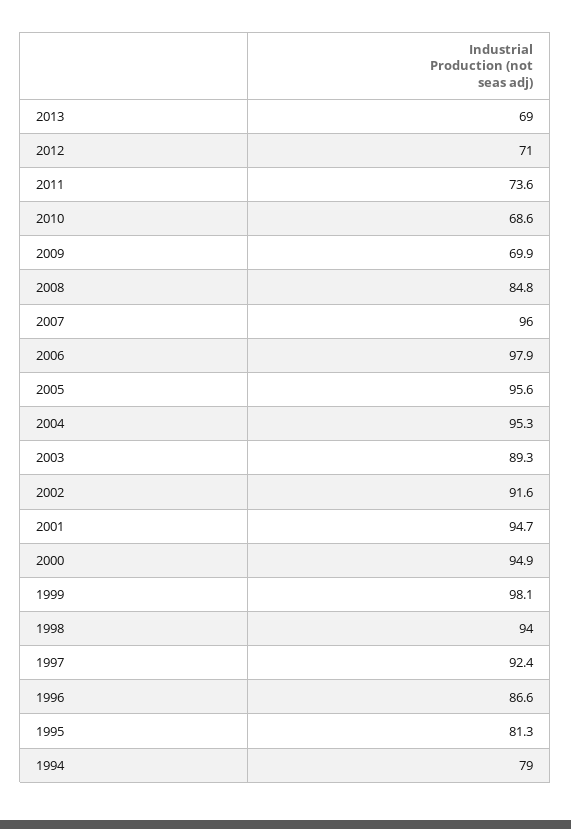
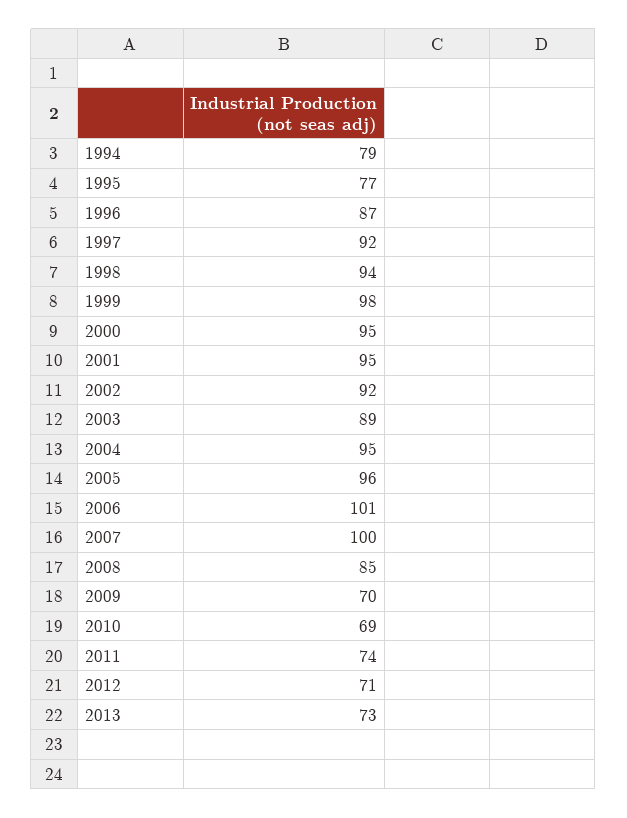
2013: 69 -> 73
2007: 96 -> 100
2006: 97.9 -> 101
1995: 81.3 -> 77

